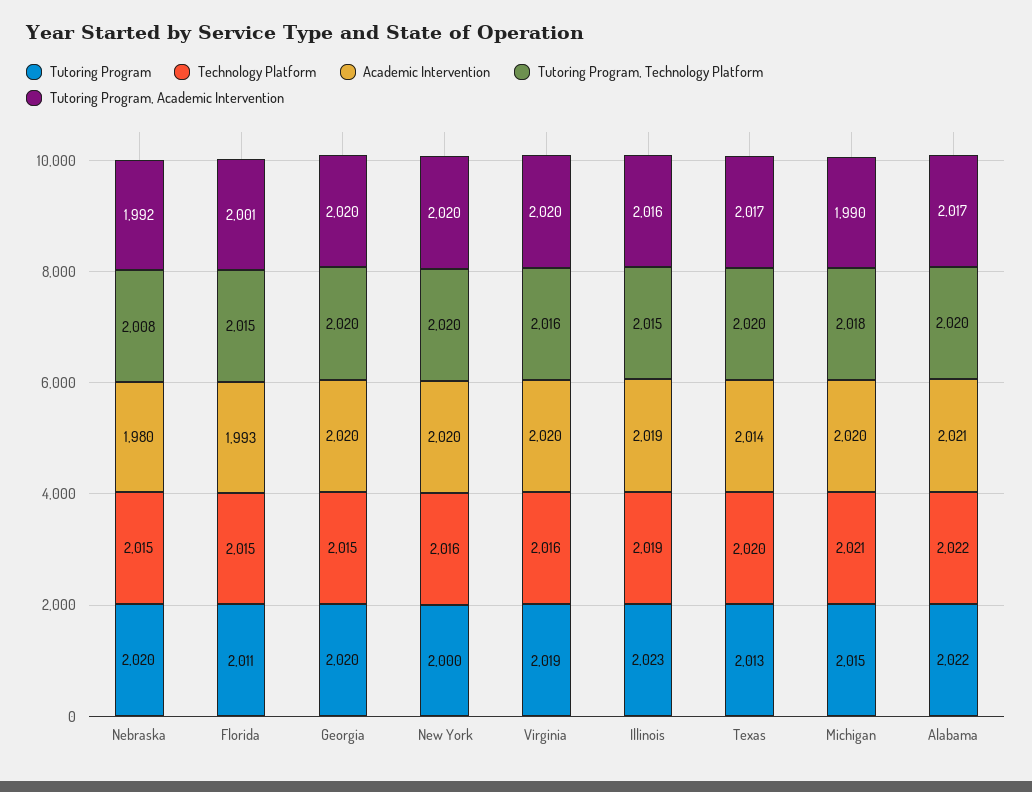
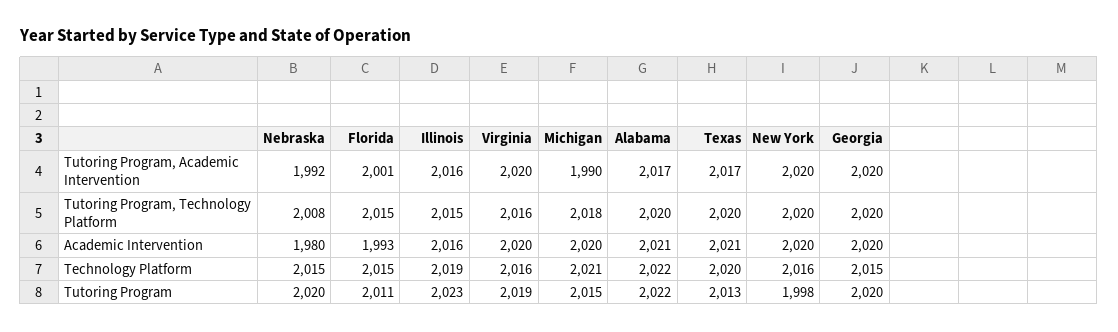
Tutoring Program, New York: 2000 -> 1998
Academic Intervention, Illinois: 2019 -> 2016
Academic Intervention, Texas: 2014 -> 2021

